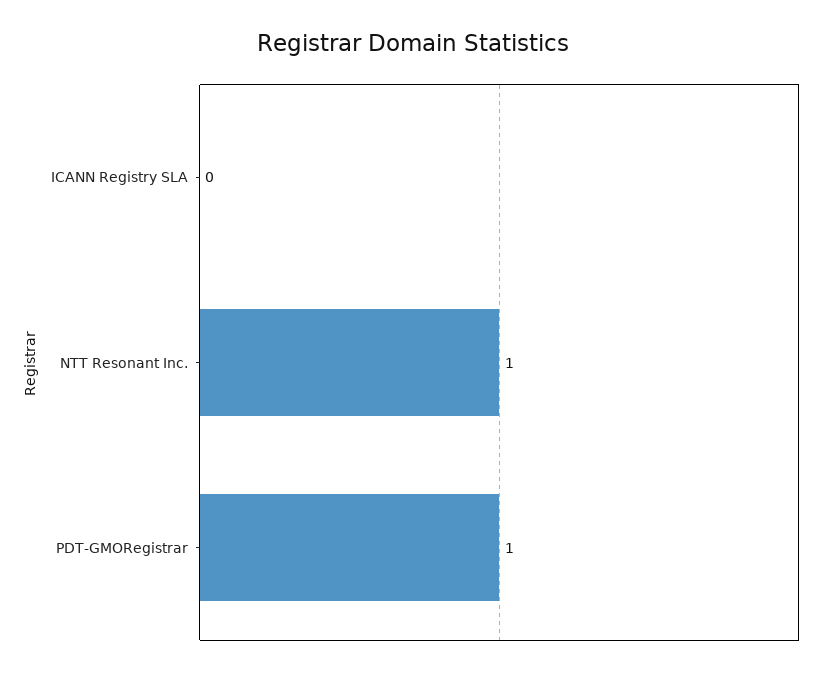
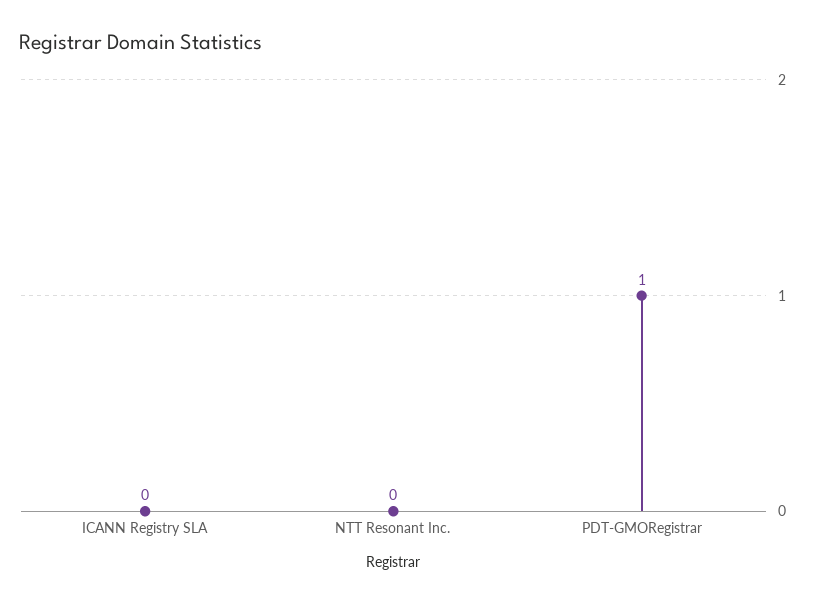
NTT Resonant Inc.: 1 -> 0

